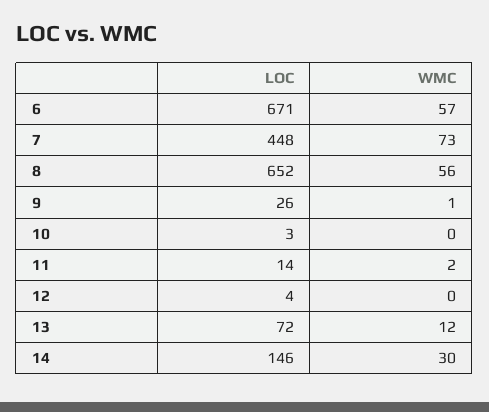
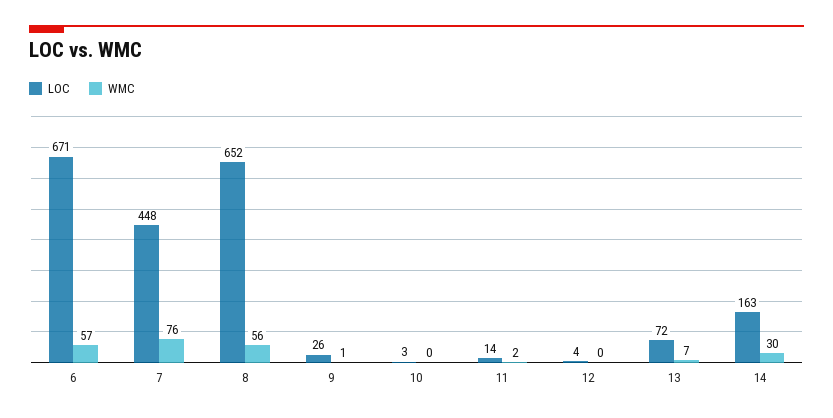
WMC, 7: 73 -> 76
WMC, 13: 12 -> 7
LOC, 14: 146 -> 163

